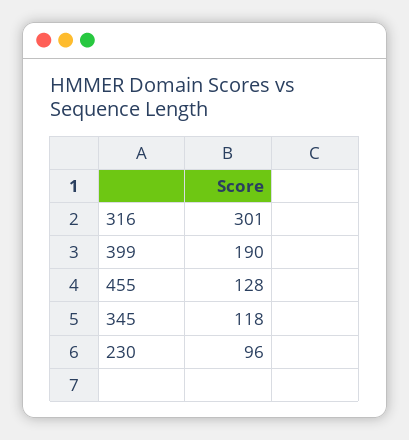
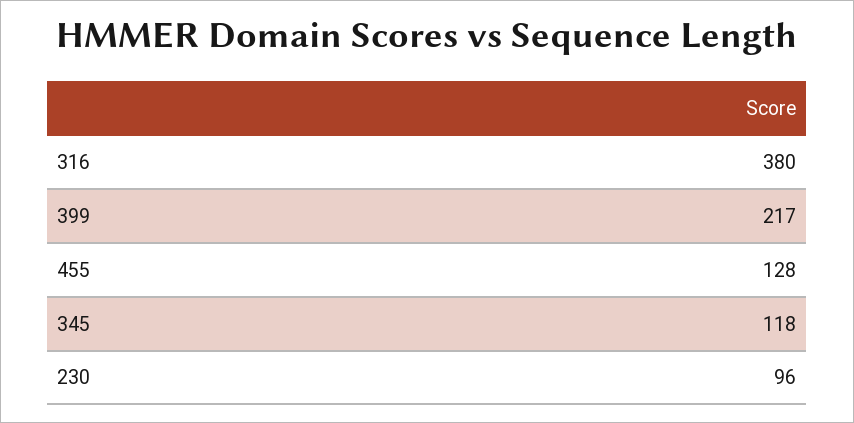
316: 301 -> 380
399: 190 -> 217

